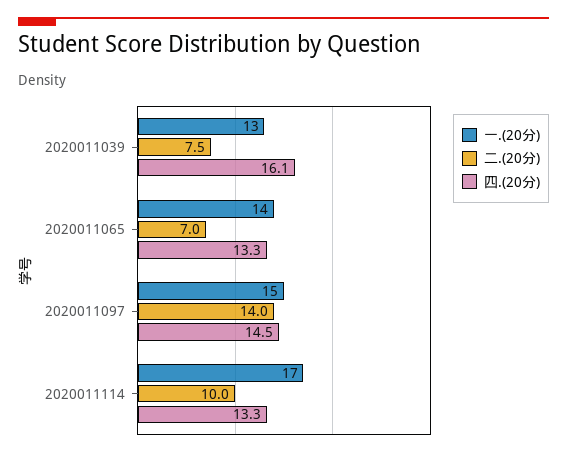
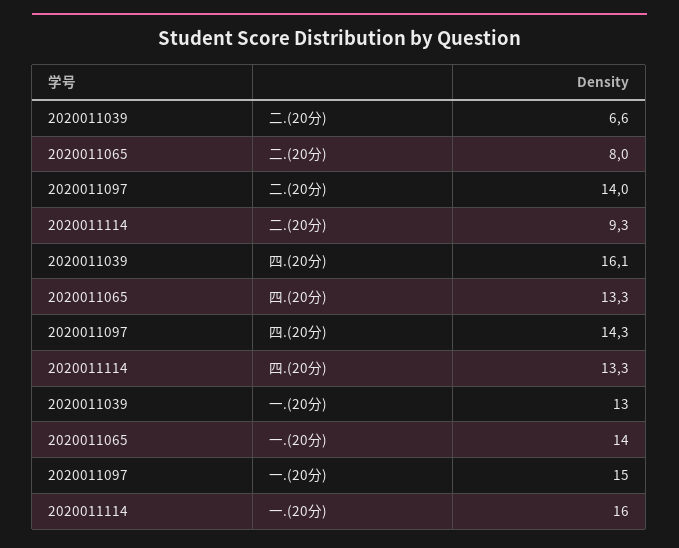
二.(20分), 2020011039: 7.5 -> 6.6
二.(20分), 2020011065: 7 -> 8
四.(20分), 2020011097: 14.5 -> 14.3
一.(20分), 2020011114: 17 -> 16
二.(20分), 2020011114: 10 -> 9.3

